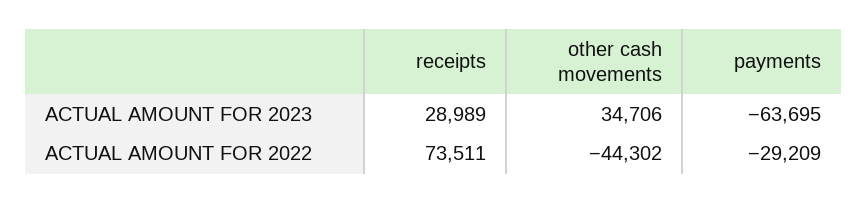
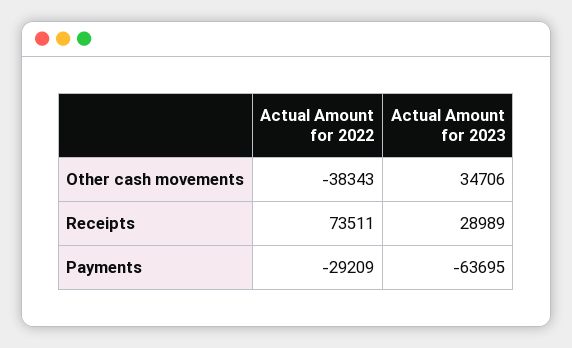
other cash movements, ACTUAL AMOUNT FOR 2022: -44302 -> -38343

